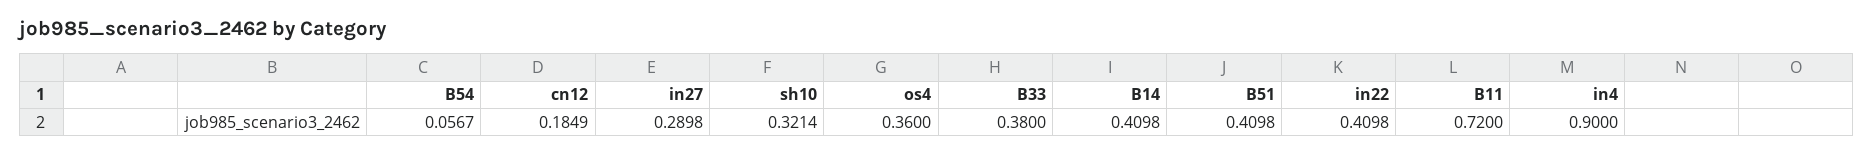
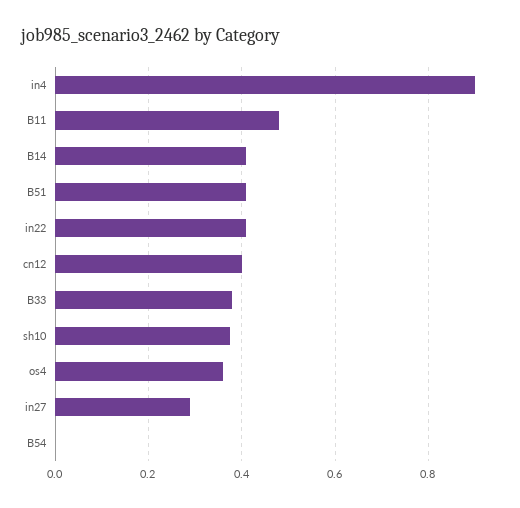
B54: 0.0567 -> 0
cn12: 0.1849 -> 0.4
sh10: 0.3214 -> 0.38
B11: 0.72 -> 0.48

